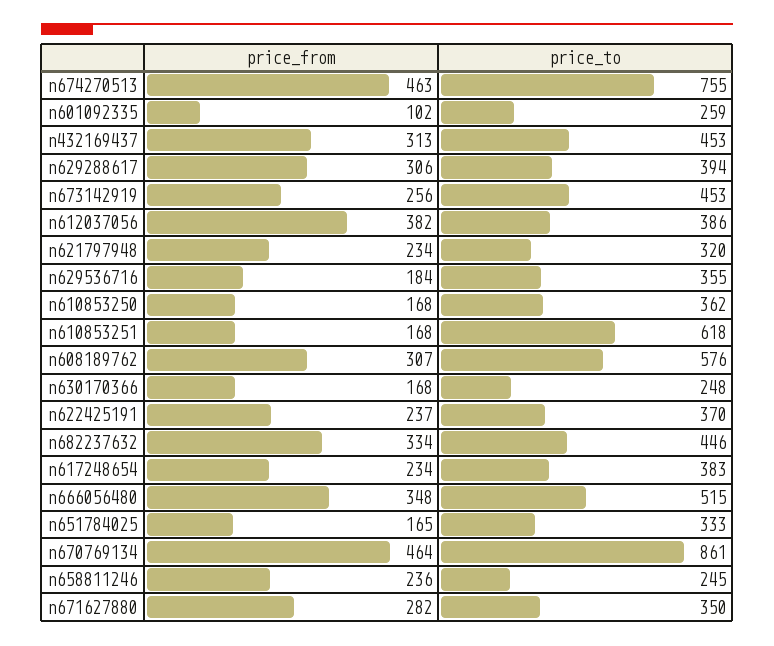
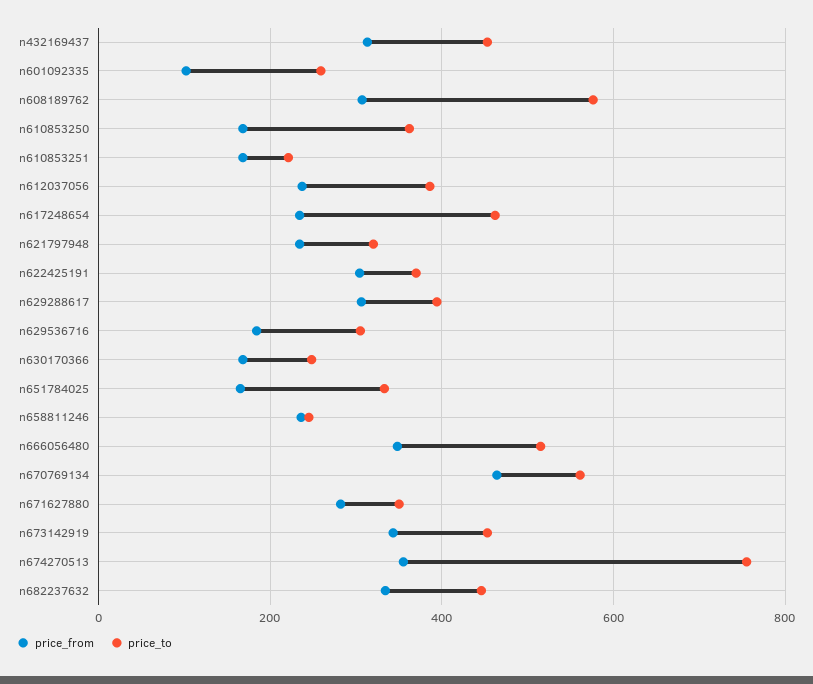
price_from, n674270513: 463 -> 360
price_from, n673142919: 256 -> 340
price_from, n612037056: 382 -> 240
price_to, n629536716: 355 -> 300
price_to, n610853251: 618 -> 220
price_from, n622425191: 237 -> 300
price_to, n617248654: 383 -> 460
price_to, n670769134: 861 -> 560

